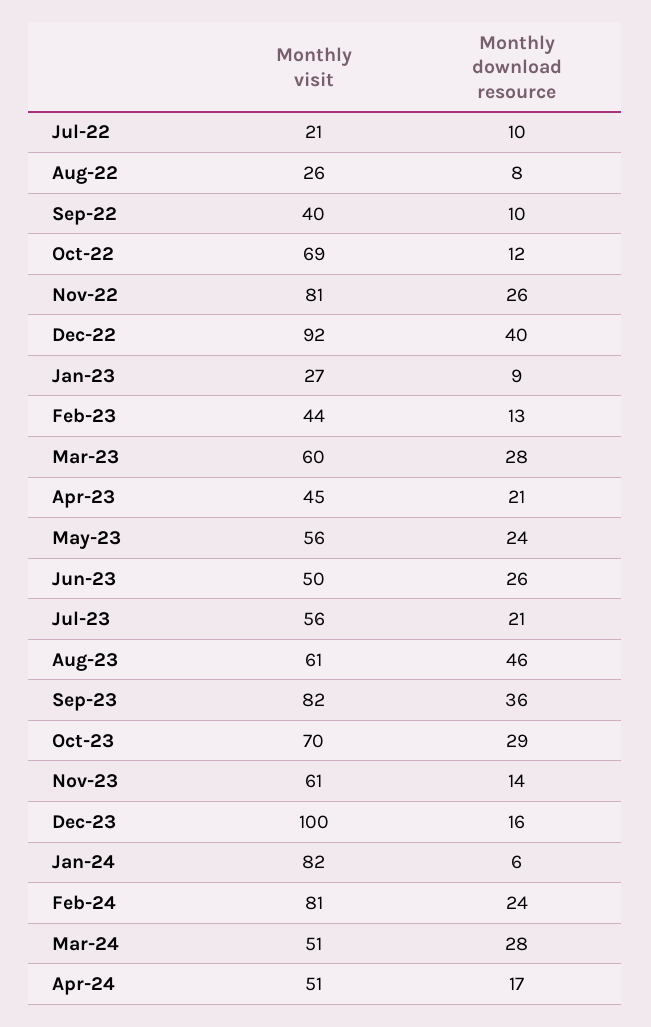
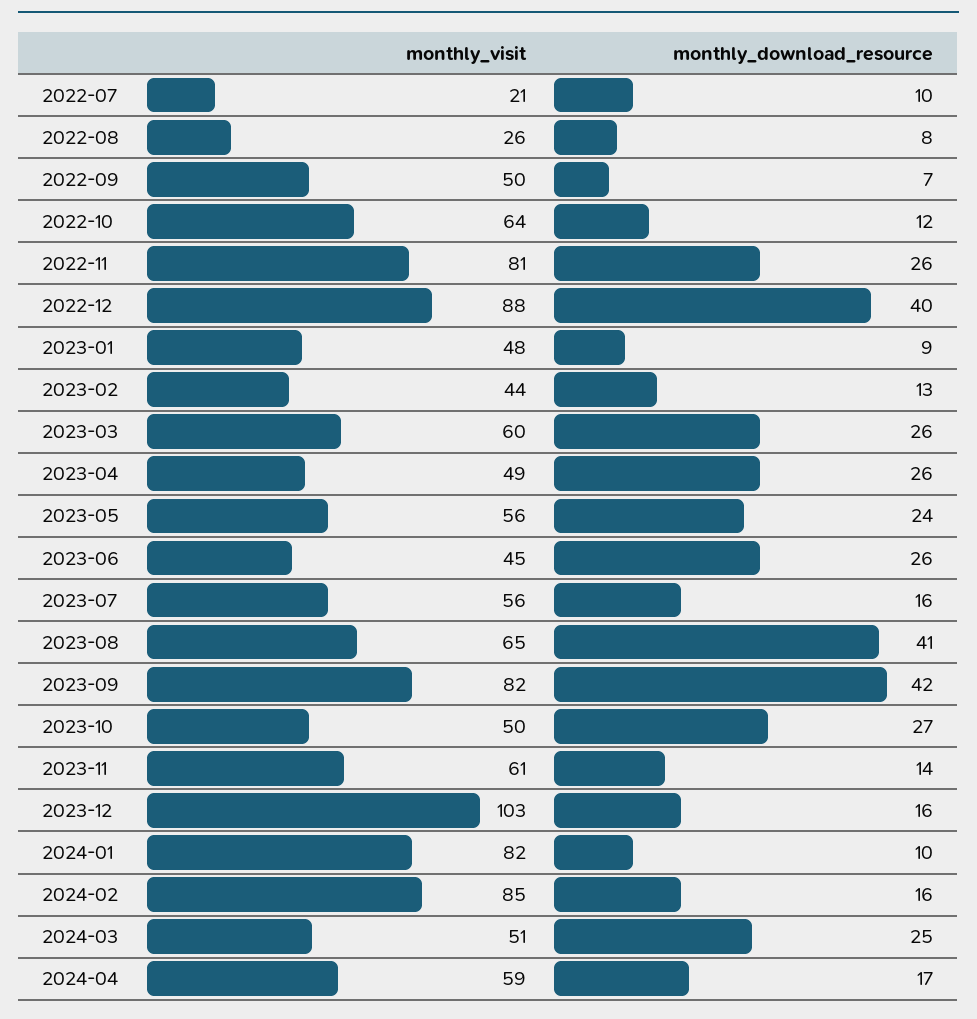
Monthly visit, Sep-22: 40 -> 50
Monthly download resource, Sep-22: 10 -> 7
Monthly visit, Oct-22: 69 -> 64
Monthly visit, Dec-22: 92 -> 88
Monthly visit, Jan-23: 27 -> 48
Monthly download resource, Mar-23: 28 -> 26
Monthly visit, Apr-23: 45 -> 49
Monthly download resource, Apr-23: 21 -> 26
Monthly visit, Jun-23: 50 -> 45
Monthly download resource, Jul-23: 21 -> 16
Monthly visit, Aug-23: 61 -> 65
Monthly download resource, Aug-23: 46 -> 41
Monthly download resource, Sep-23: 36 -> 42
Monthly visit, Oct-23: 70 -> 50
Monthly download resource, Oct-23: 29 -> 27
Monthly visit, Dec-23: 100 -> 103
Monthly download resource, Jan-24: 6 -> 10
Monthly visit, Feb-24: 81 -> 85
Monthly download resource, Feb-24: 24 -> 16
Monthly download resource, Mar-24: 28 -> 25
Monthly visit, Apr-24: 51 -> 59

